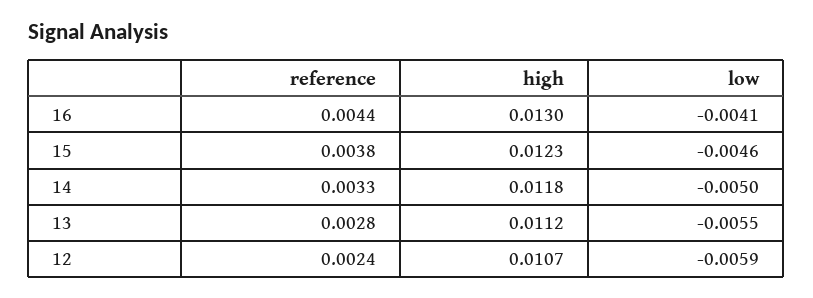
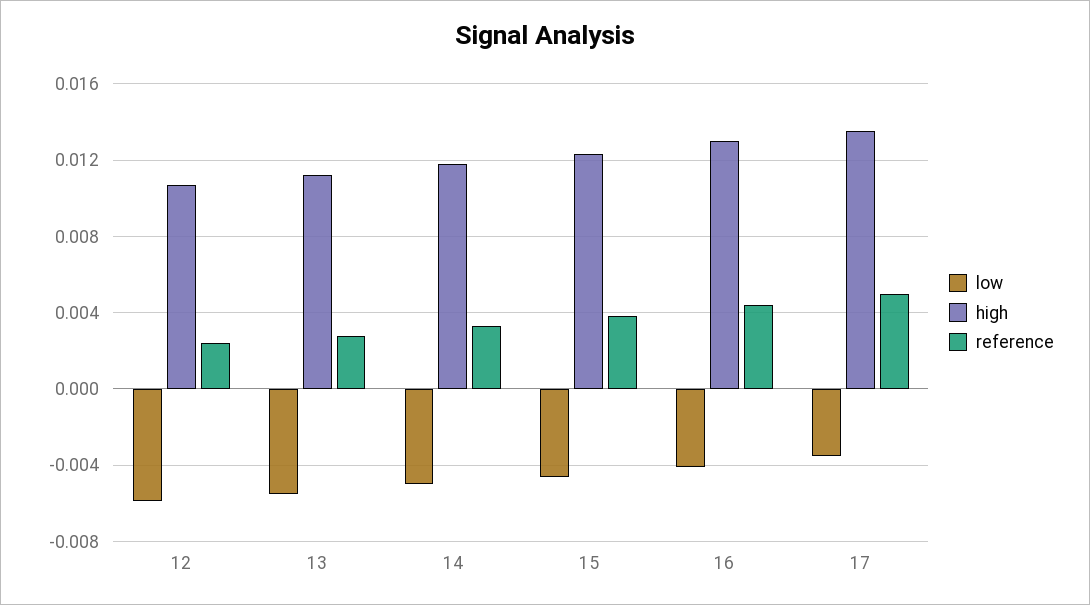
low, 17: none -> -0.0035
high, 17: none -> 0.0135
reference, 17: none -> 0.005

